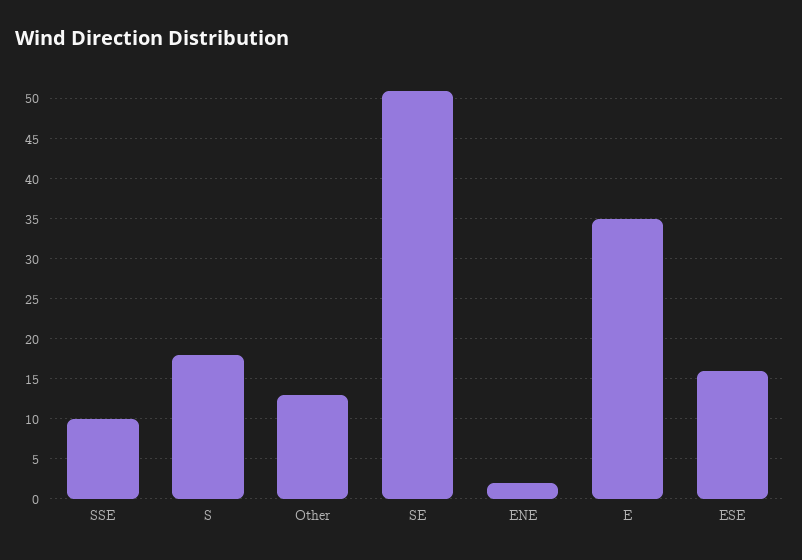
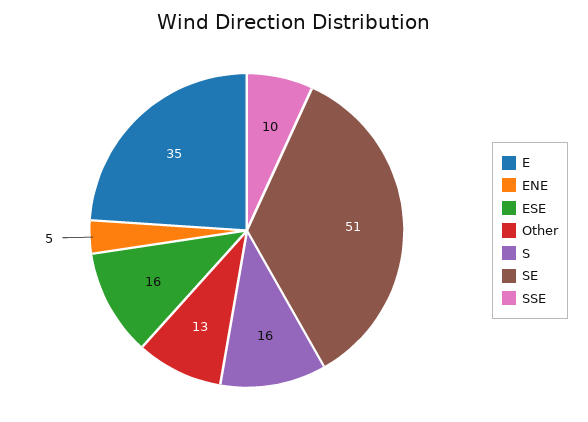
S: 18 -> 16
ENE: 2 -> 5

